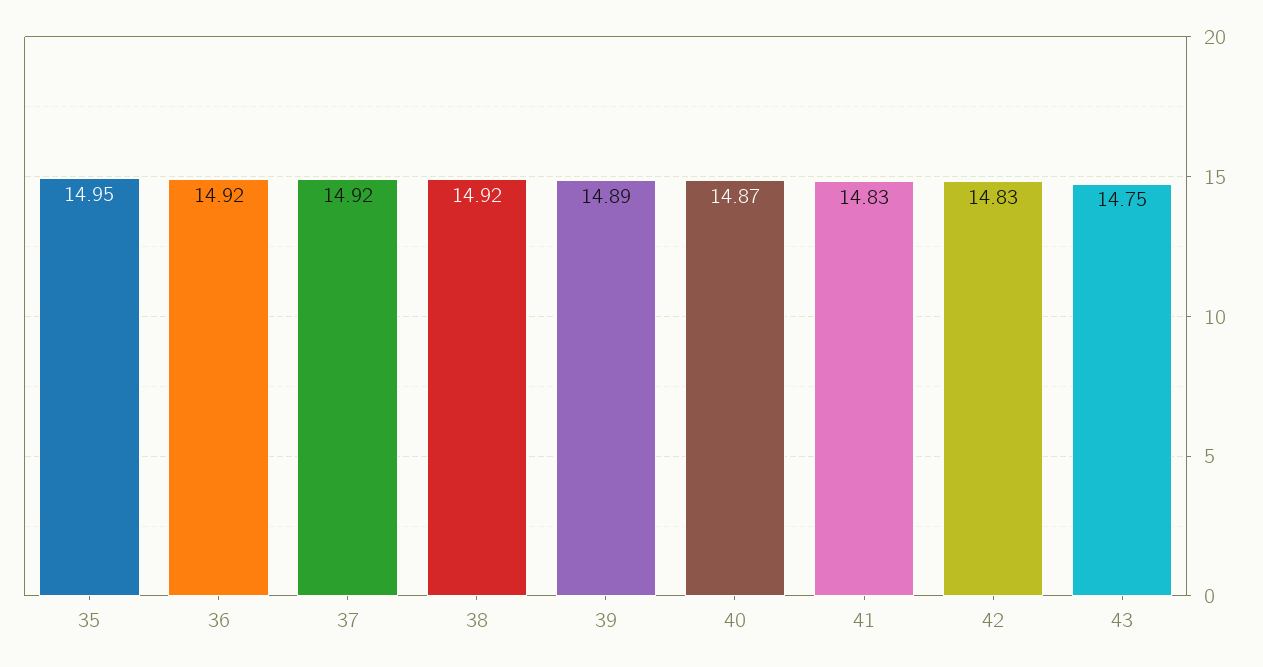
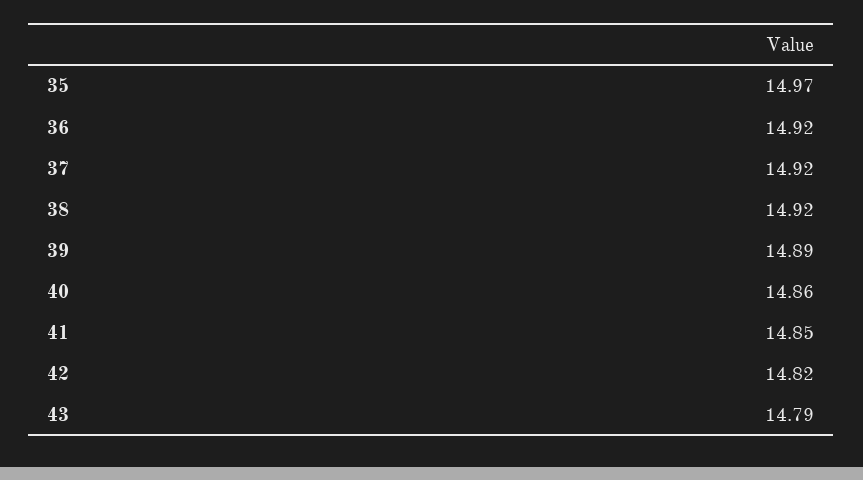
35: 14.95 -> 14.97
40: 14.87 -> 14.86
41: 14.83 -> 14.85
42: 14.83 -> 14.82
43: 14.75 -> 14.79

